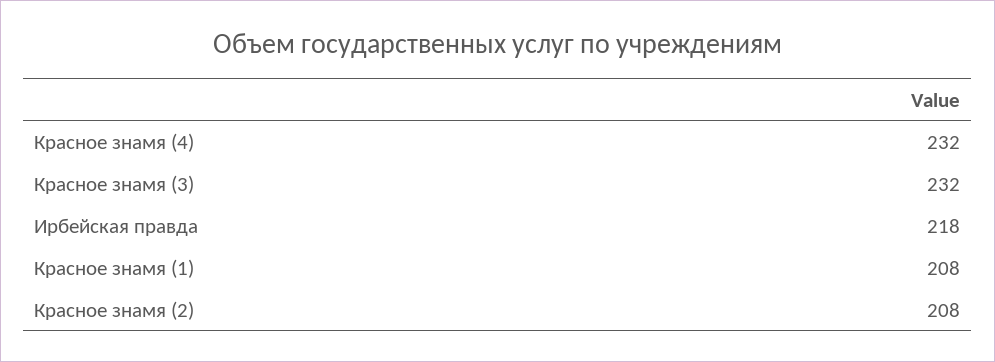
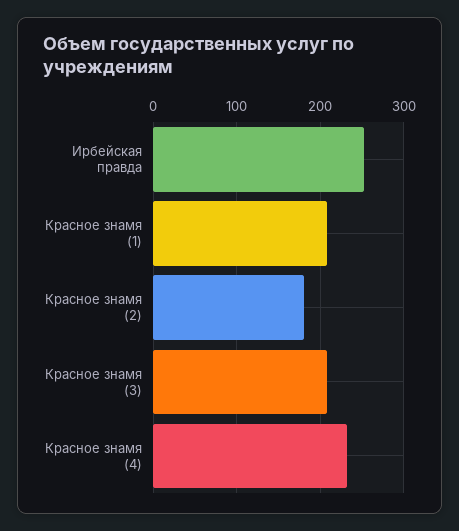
Красное знамя (3): 232 -> 210
Ирбейская правда: 218 -> 250
Красное знамя (2): 208 -> 180

